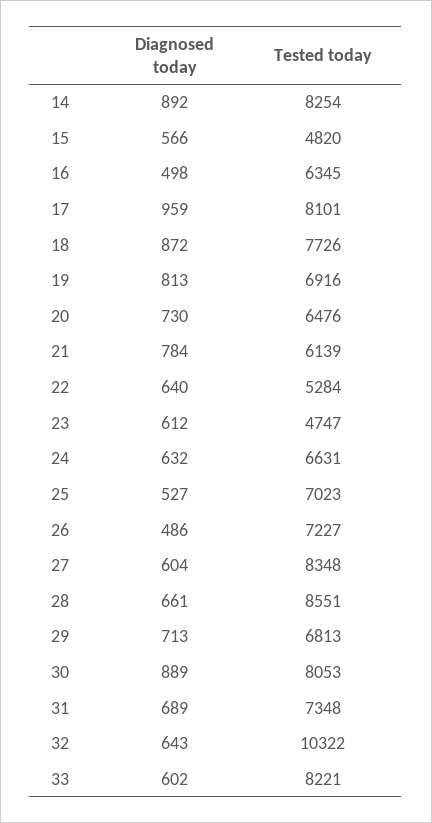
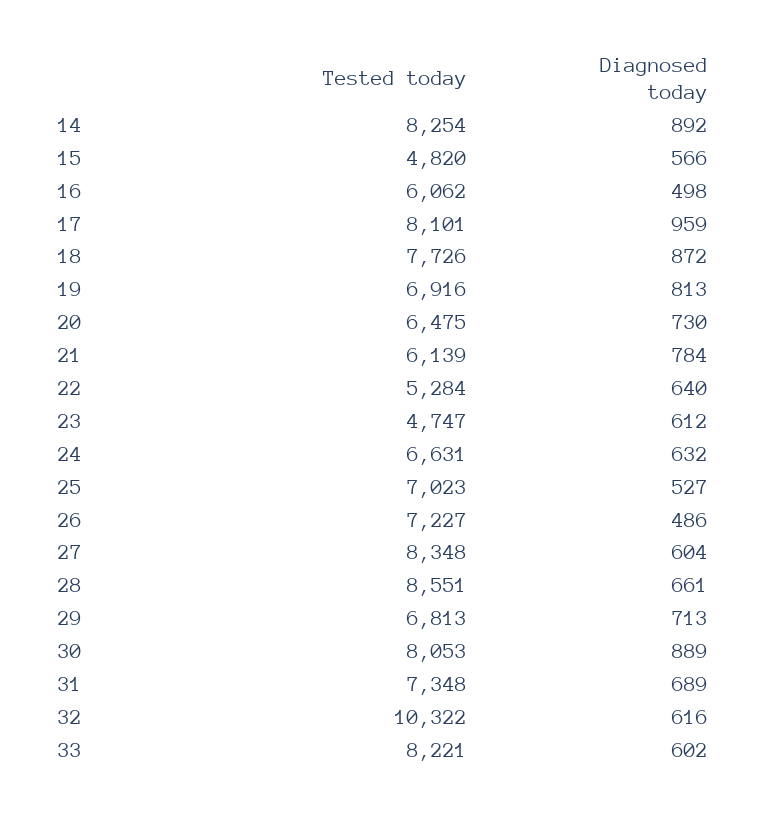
Tested today, 16: 6345 -> 6062
Tested today, 20: 6476 -> 6475
Diagnosed today, 32: 643 -> 616

